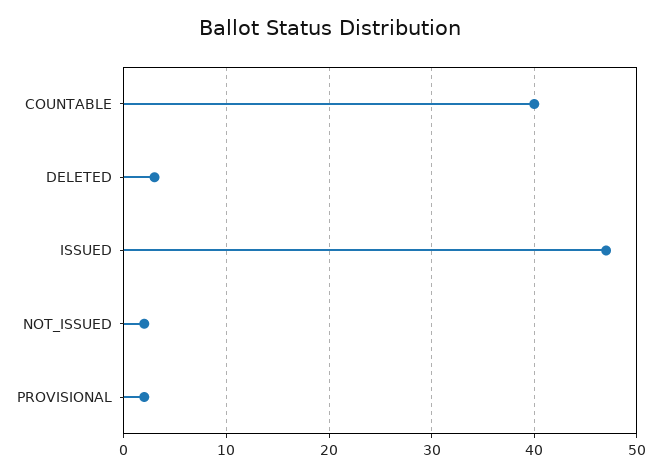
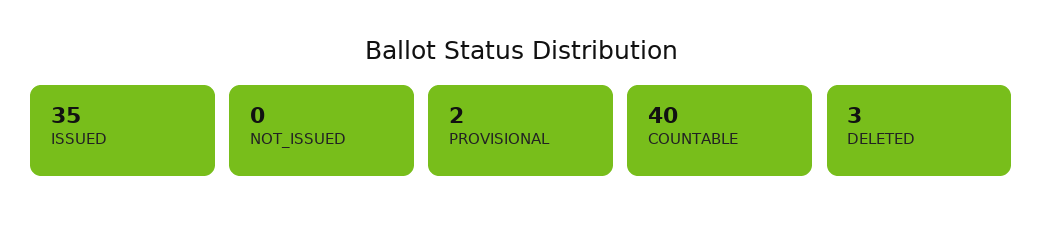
ISSUED: 47 -> 35
NOT_ISSUED: 2 -> 0

